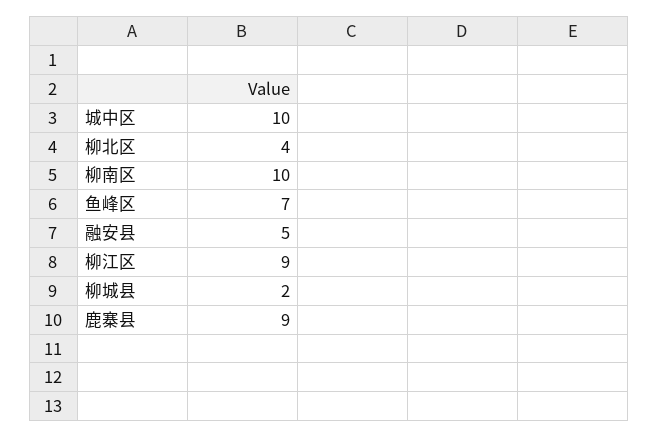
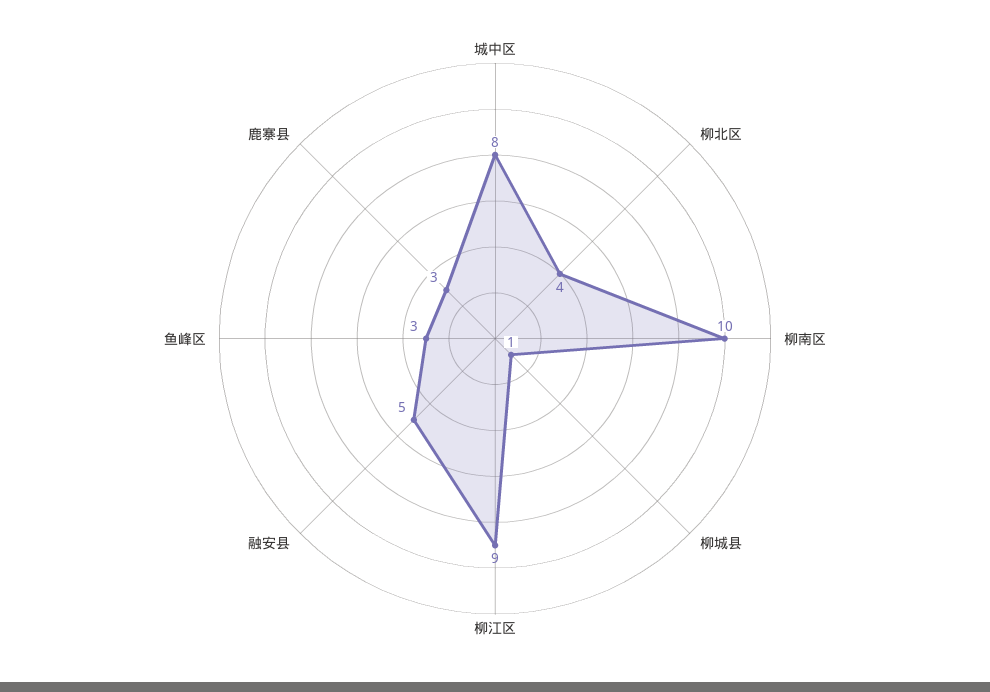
城中区: 10 -> 8
鱼峰区: 7 -> 3
柳城县: 2 -> 1
鹿寨县: 9 -> 3

